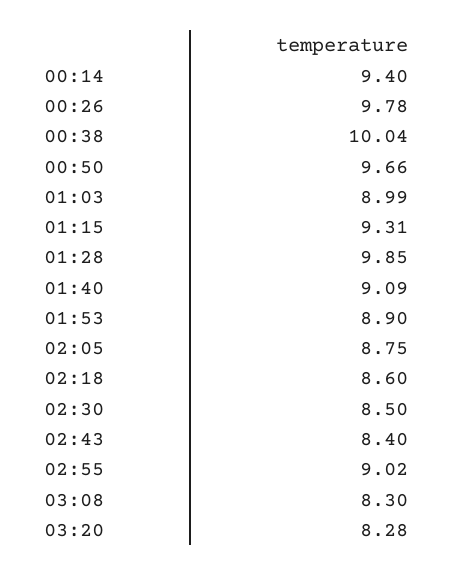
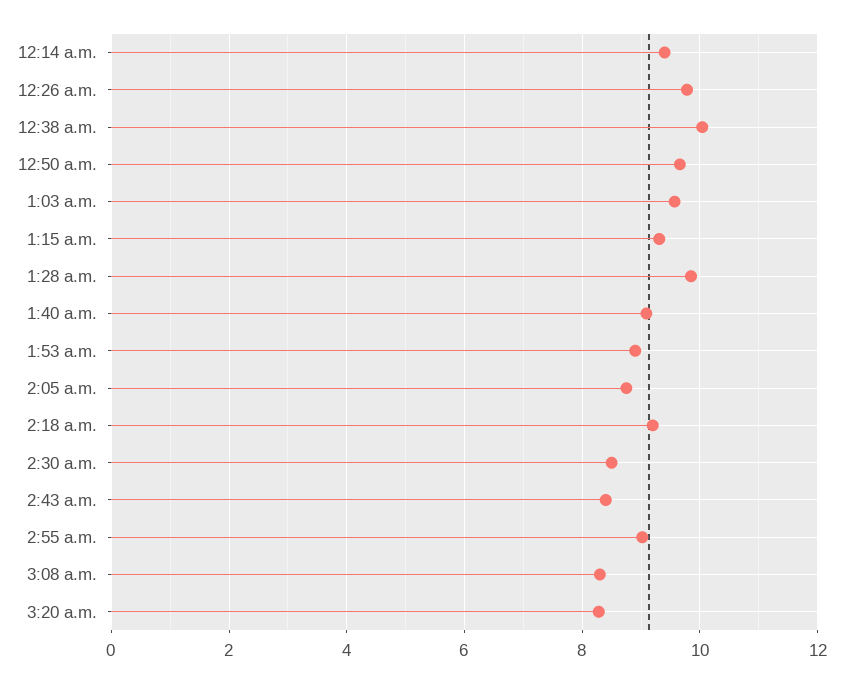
01:03: 8.99 -> 9.6
02:18: 8.6 -> 9.2

